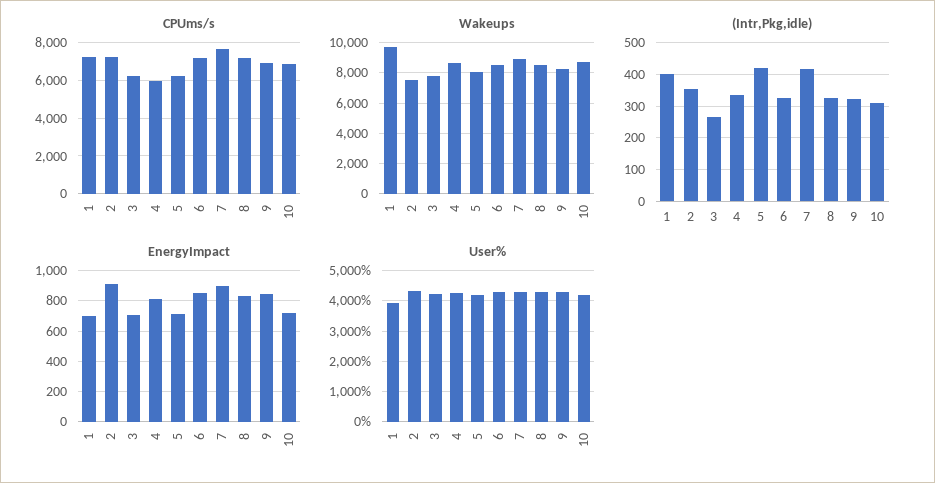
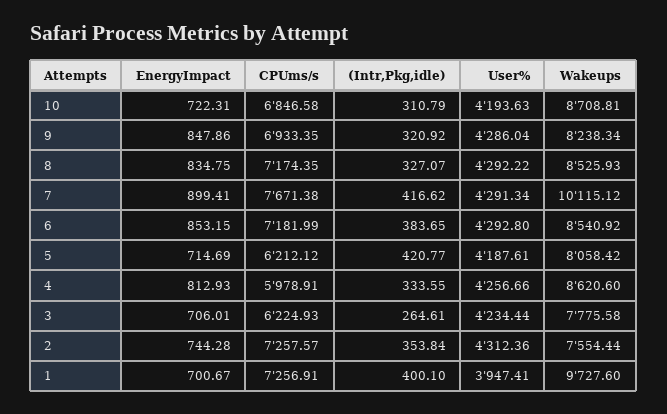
Wakeups, 7: 9000 -> 10115.12
(Intr,Pkg,idle), 6: 320 -> 383.65
EnergyImpact, 2: 900 -> 744.28

